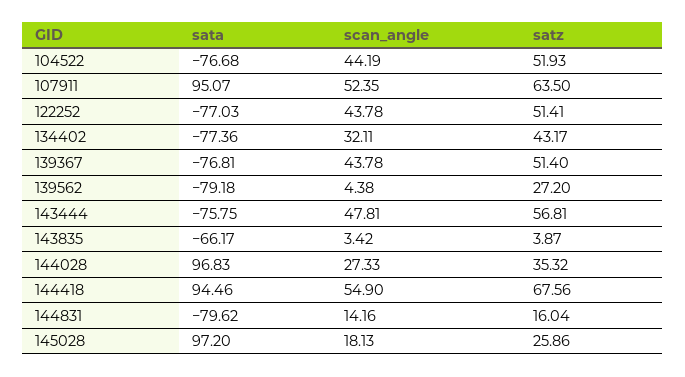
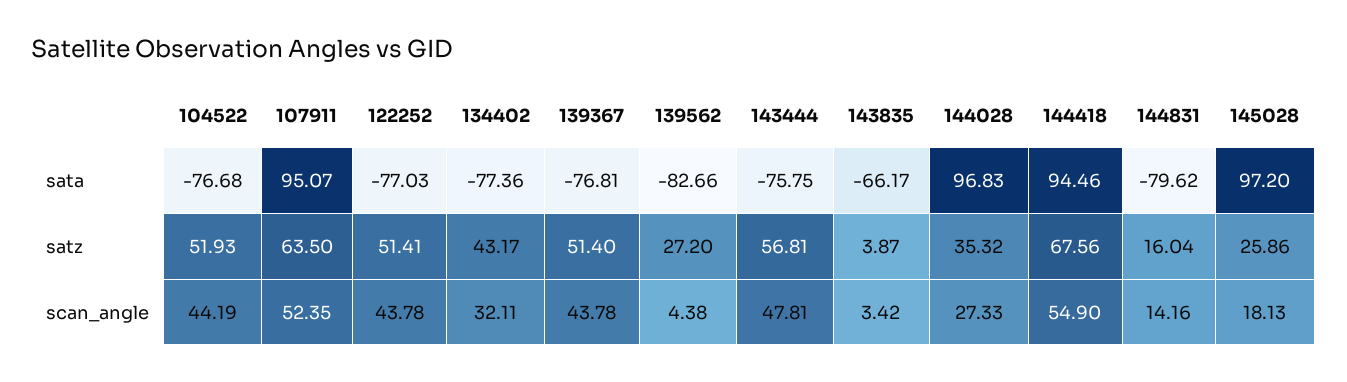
sata, 139562: -79.18 -> -82.66

